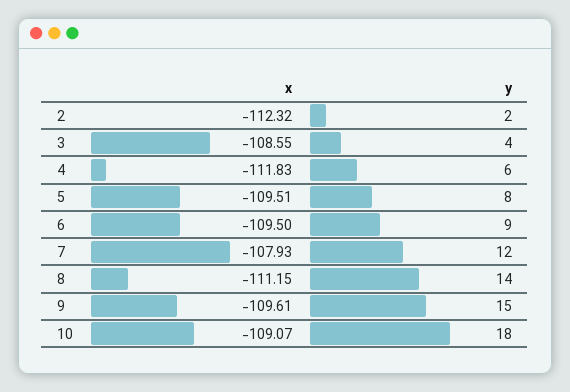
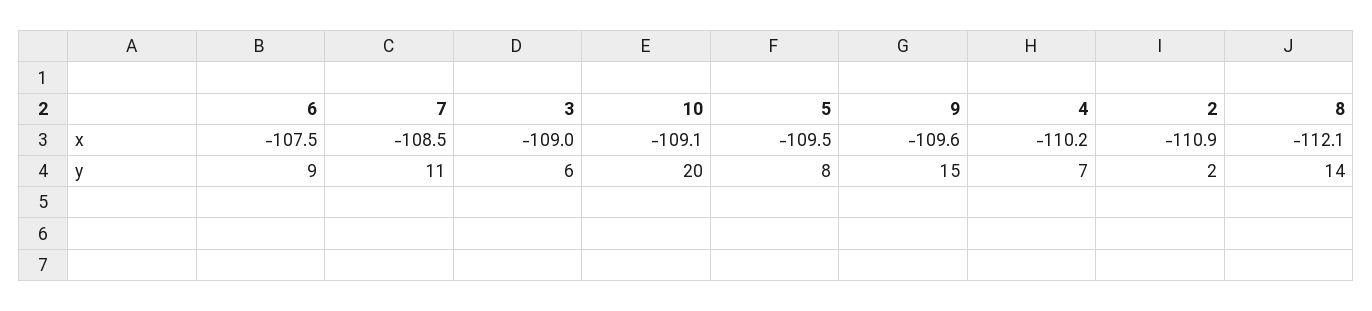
x, 2: -112.32 -> -110.9
x, 3: -108.55 -> -109
y, 3: 4 -> 6
x, 4: -111.83 -> -110.2
y, 4: 6 -> 7
x, 6: -109.5 -> -107.5
x, 7: -107.93 -> -108.5
y, 7: 12 -> 11
x, 8: -111.15 -> -112.1
y, 10: 18 -> 20

